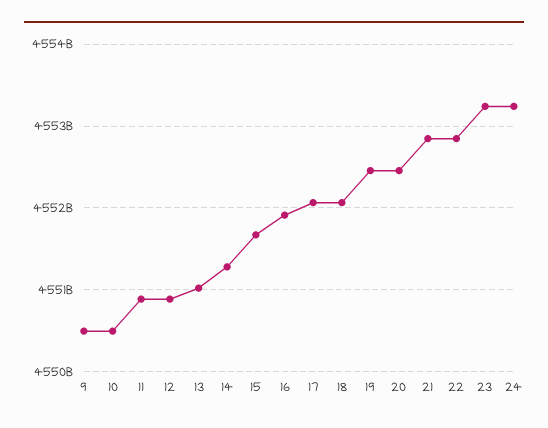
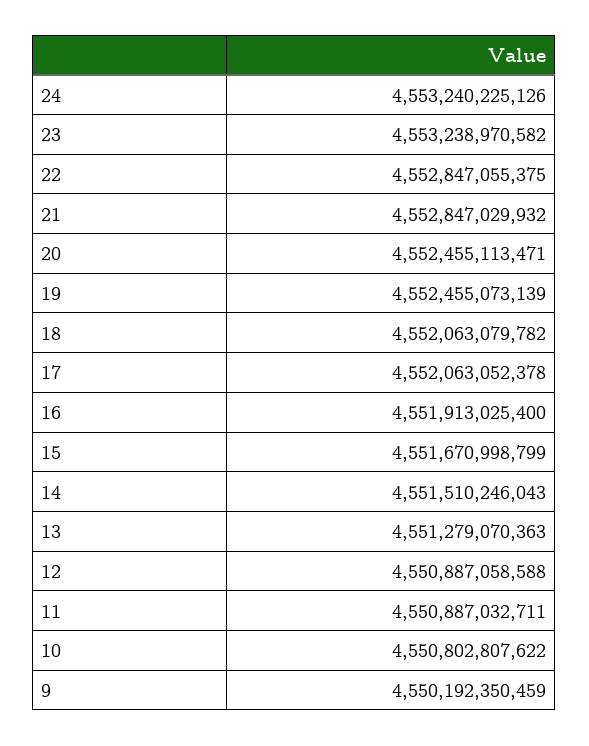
9: 4550500000000 -> 4550192350459
10: 4550500000000 -> 4550802807622
13: 4551000000000 -> 4551279070363
14: 4551300000000 -> 4551510246043

